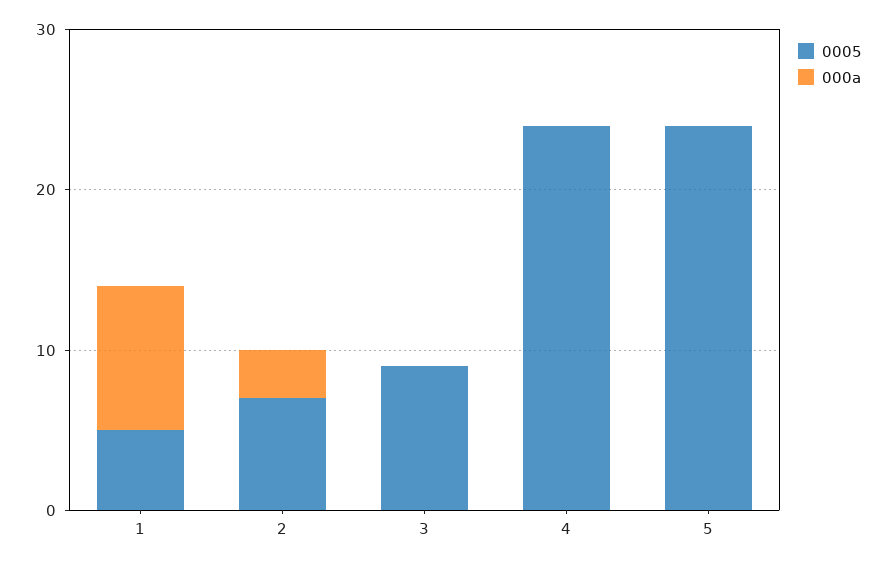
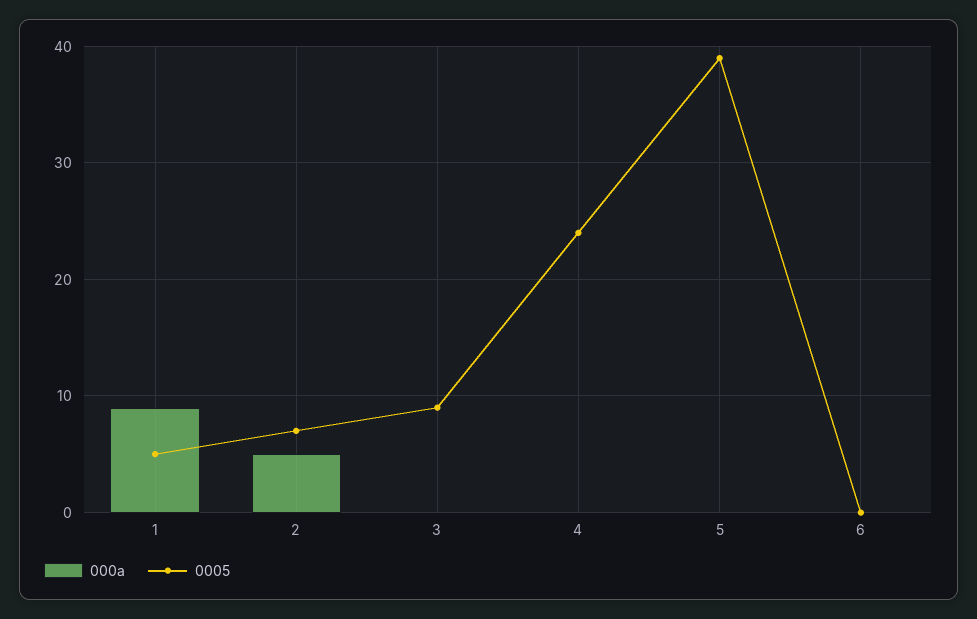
000a, 2: 3 -> 5
0005, 5: 24 -> 39
000a, 6: none -> 0
0005, 6: none -> 0

